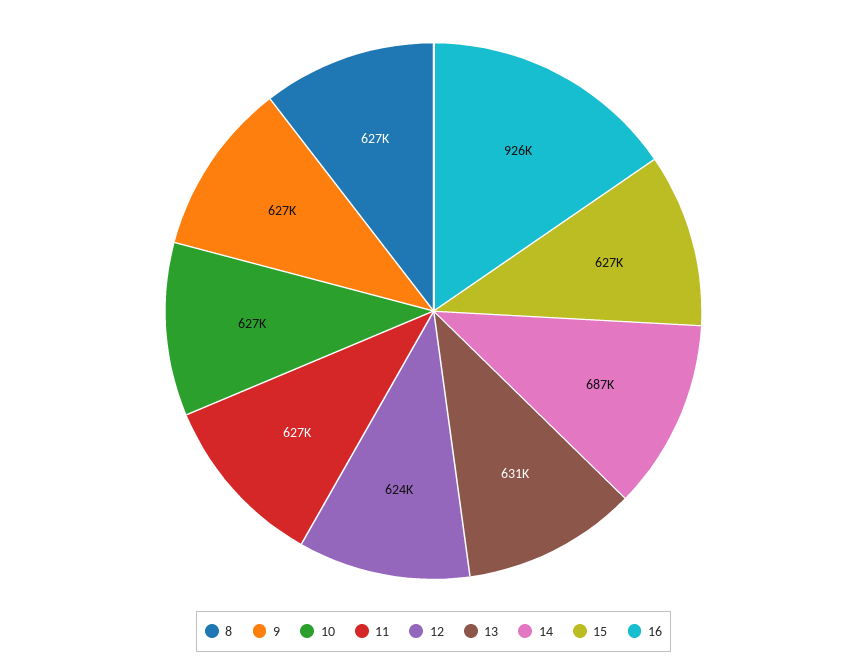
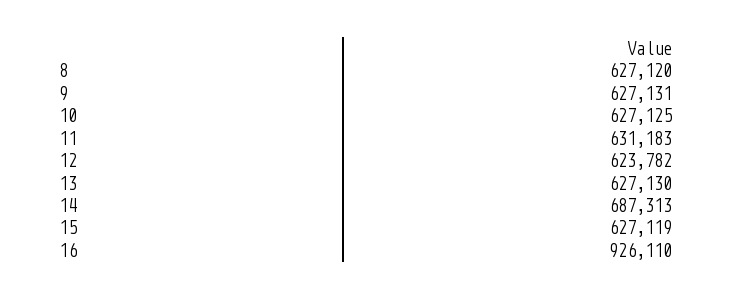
11: 627000 -> 631183
13: 631000 -> 627130

